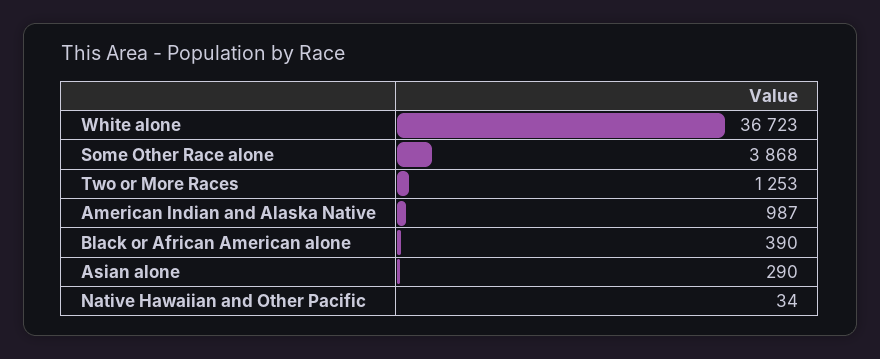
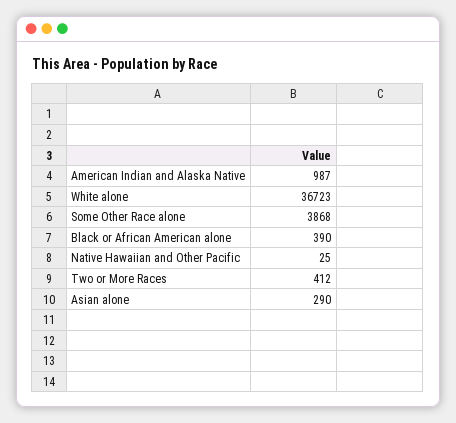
Two or More Races: 1253 -> 412
Native Hawaiian and Other Pacific: 34 -> 25

